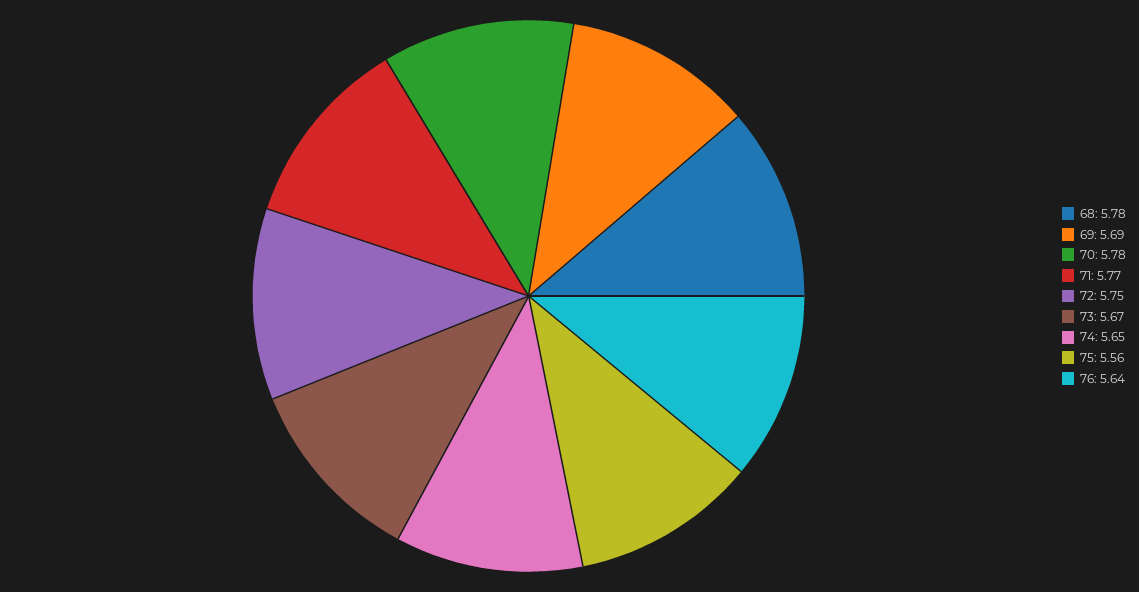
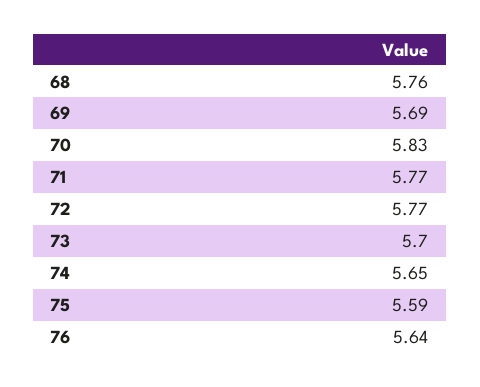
68: 5.78 -> 5.76
70: 5.78 -> 5.83
72: 5.75 -> 5.77
73: 5.67 -> 5.7
75: 5.56 -> 5.59

